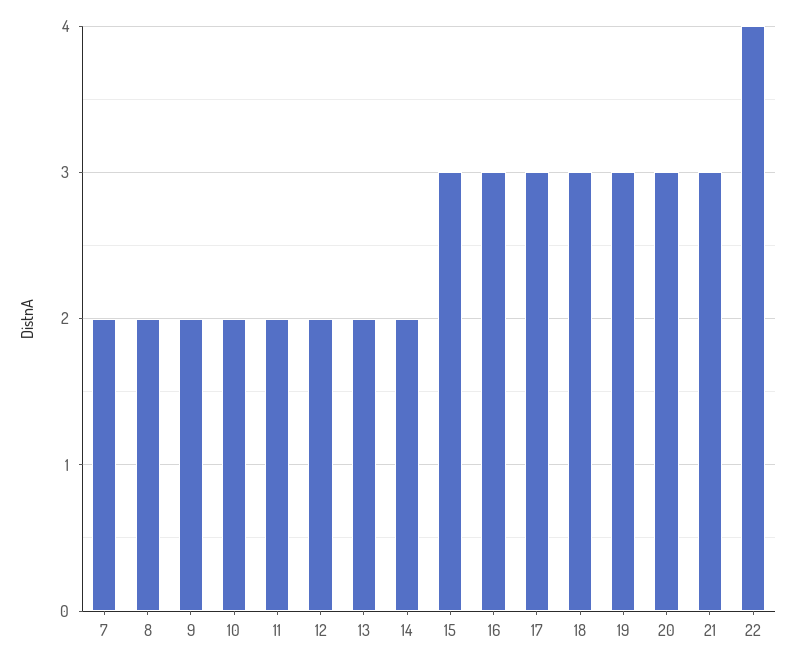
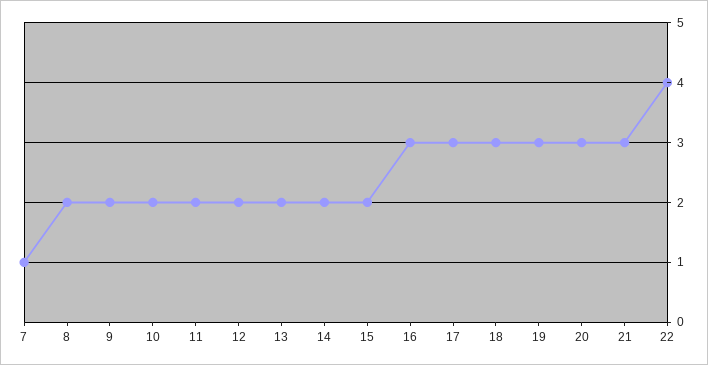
7: 2 -> 1
15: 3 -> 2

